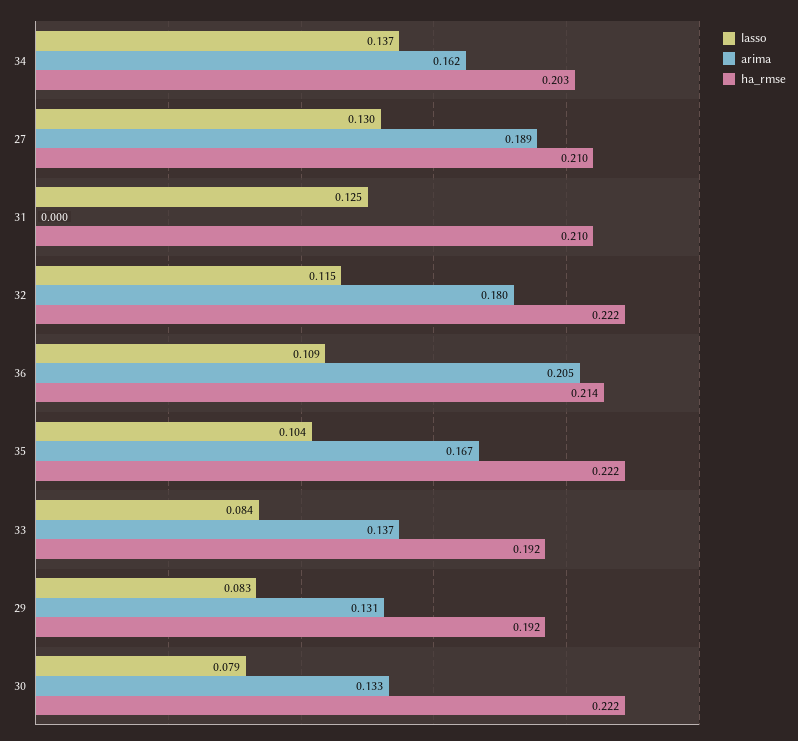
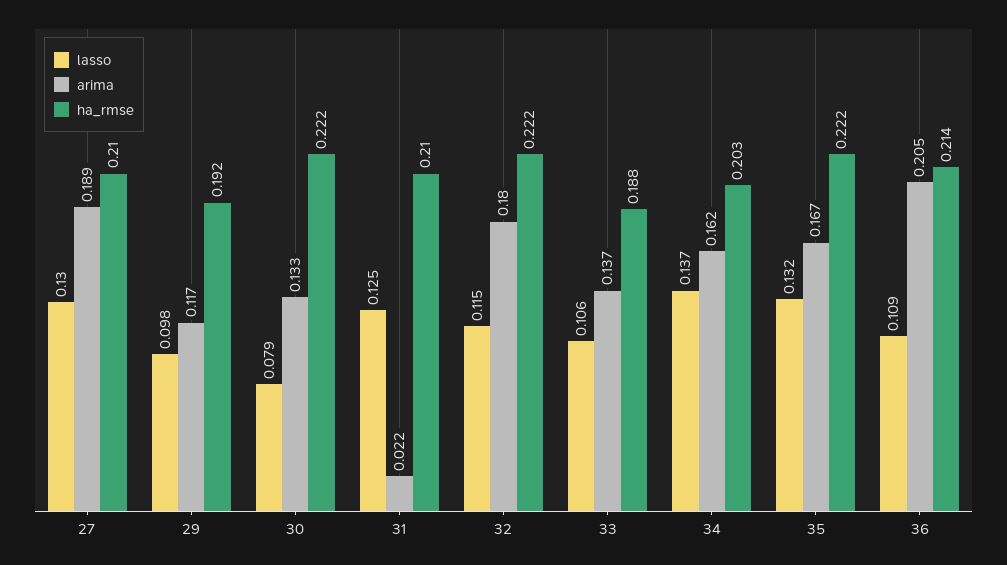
arima, 31: 0 -> 0.022
lasso, 35: 0.104 -> 0.132
lasso, 33: 0.084 -> 0.106
ha_rmse, 33: 0.192 -> 0.188
lasso, 29: 0.083 -> 0.098
arima, 29: 0.131 -> 0.117

